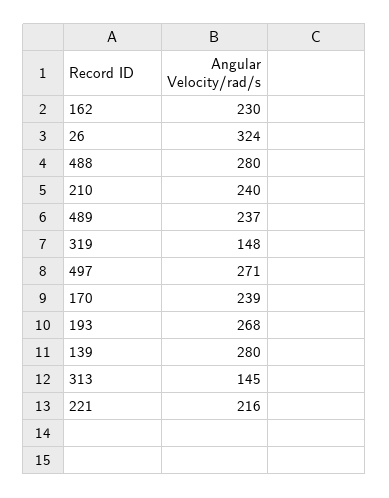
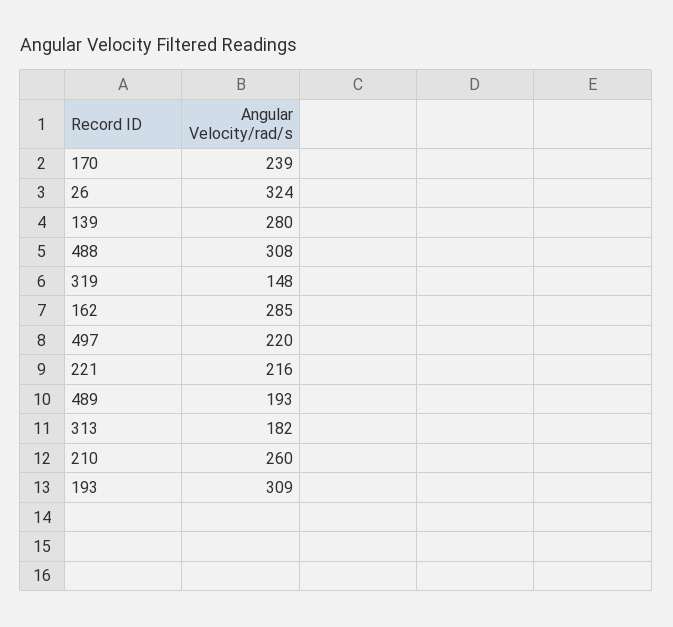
162: 230 -> 285
488: 280 -> 308
210: 240 -> 260
489: 237 -> 193
497: 271 -> 220
193: 268 -> 309
313: 145 -> 182

